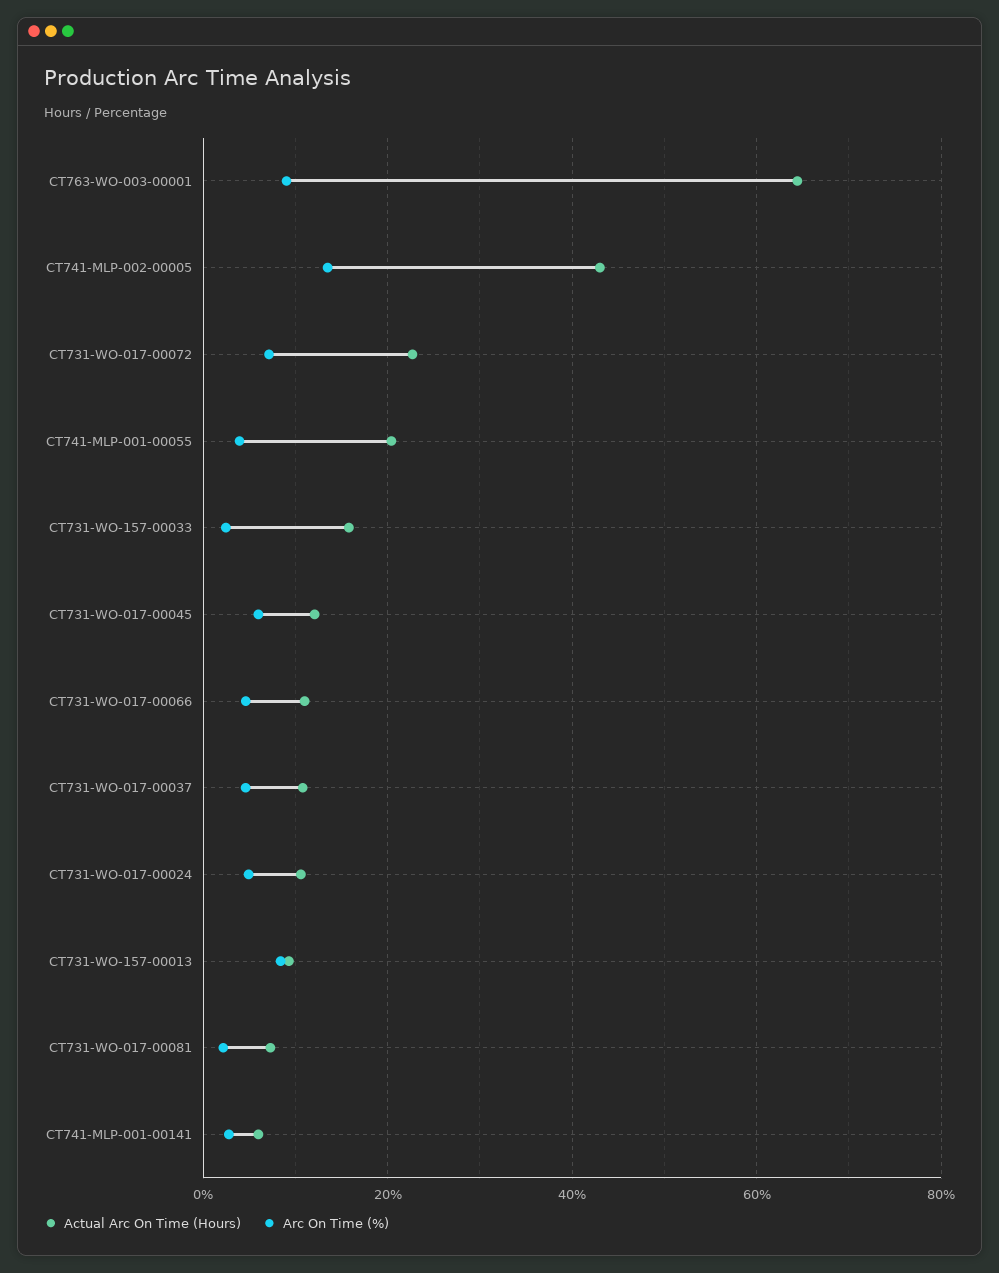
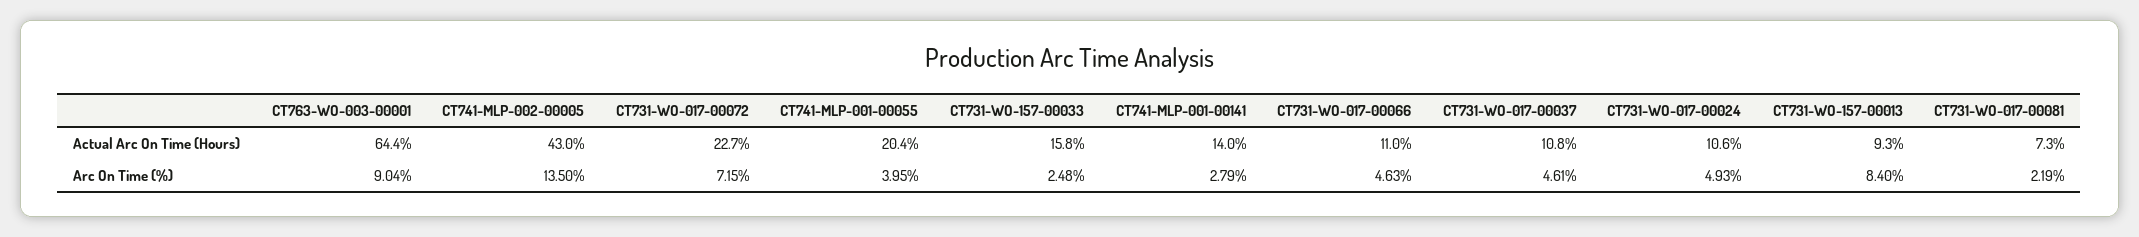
Actual Arc On Time (Hours), CT731-WO-017-00045: 12 -> none
Arc On Time (%), CT731-WO-017-00045: 6 -> none
Actual Arc On Time (Hours), CT741-MLP-001-00141: 6 -> 14

